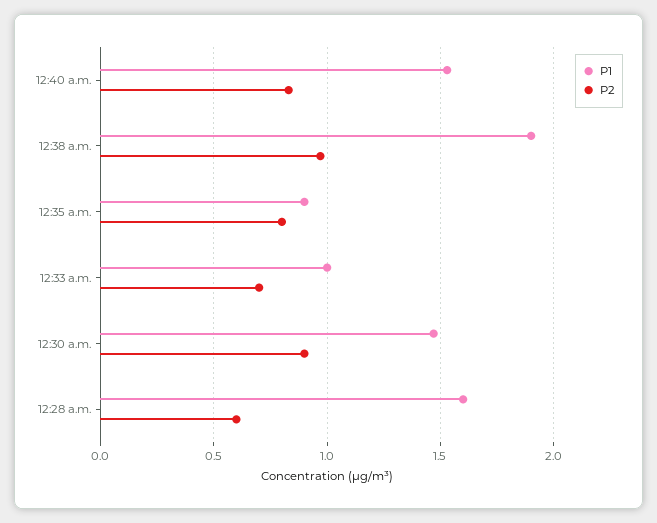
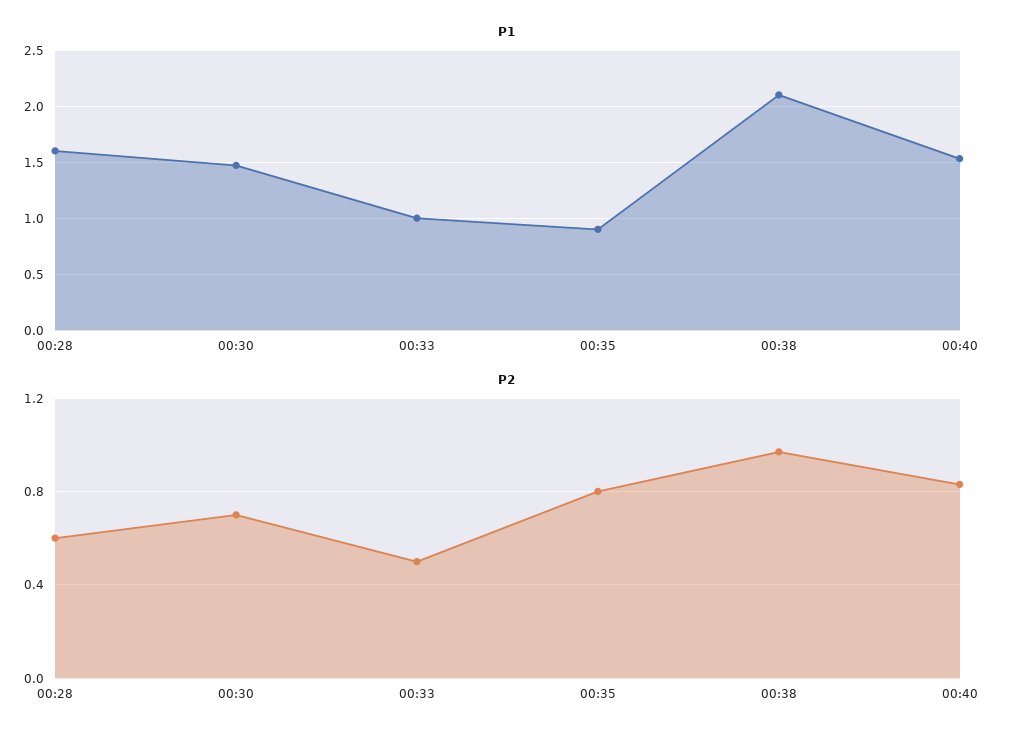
P1, 12:38 a.m.: 1.9 -> 2.1
P2, 12:33 a.m.: 0.7 -> 0.5
P2, 12:30 a.m.: 0.9 -> 0.7

